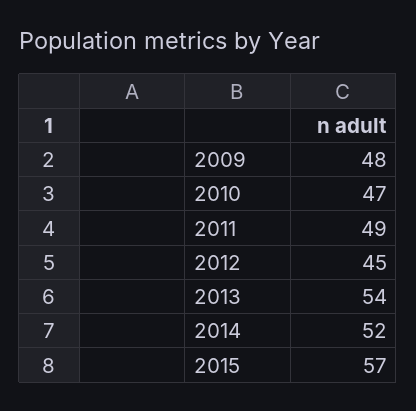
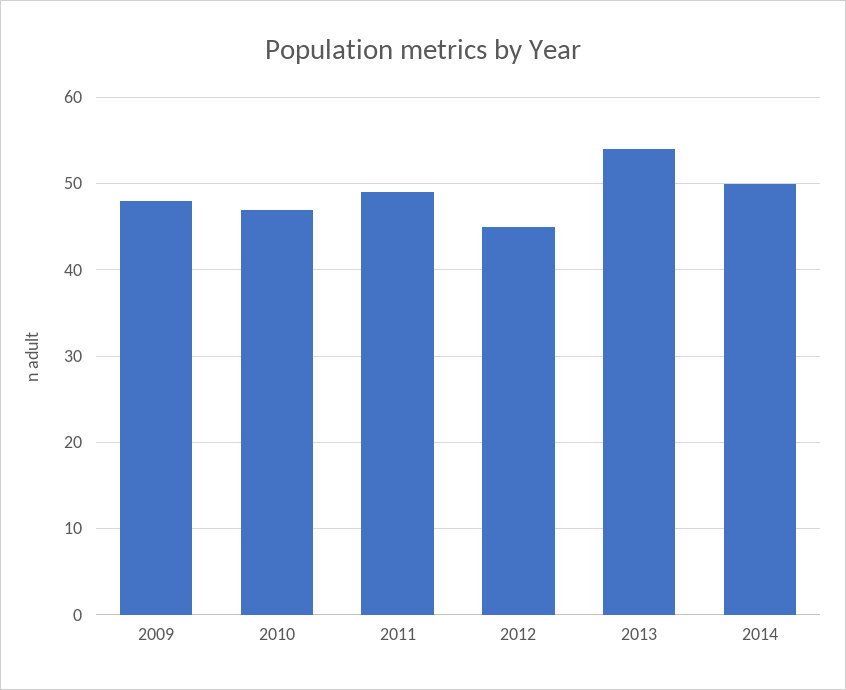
2014: 52 -> 50
2015: 57 -> none

